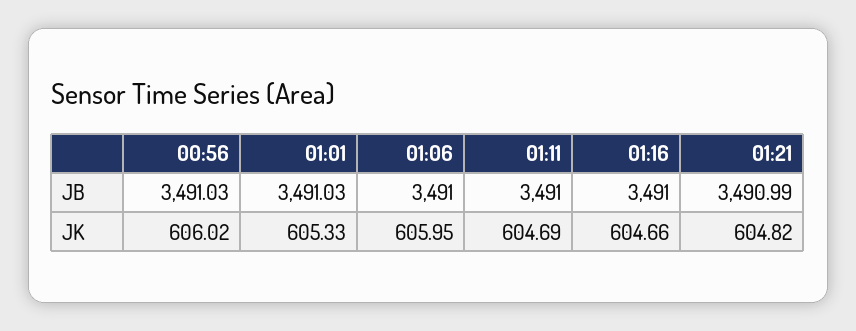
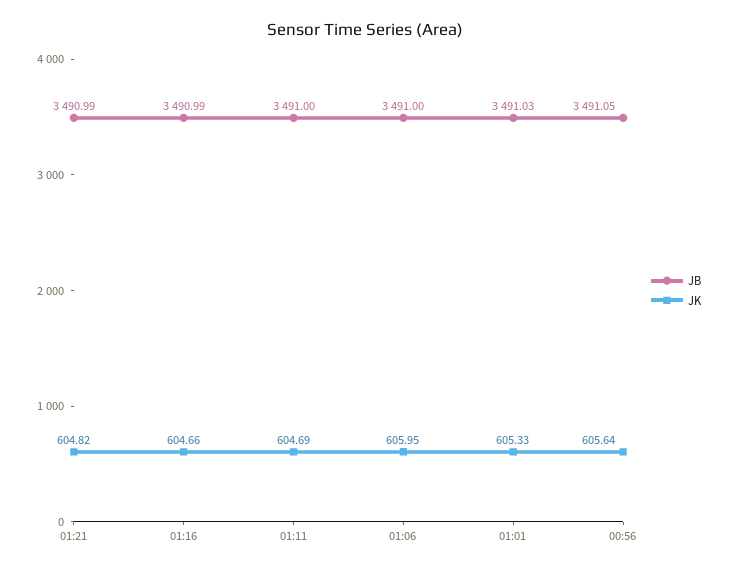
JB, 00:56: 3491.03 -> 3491.05
JB, 01:16: 3491 -> 3490.99
JK, 00:56: 606.02 -> 605.64

